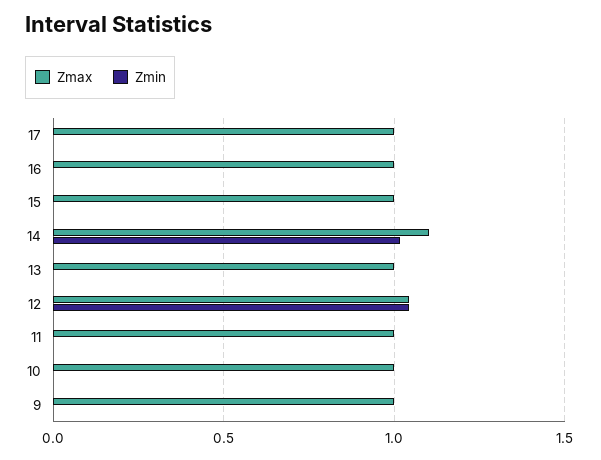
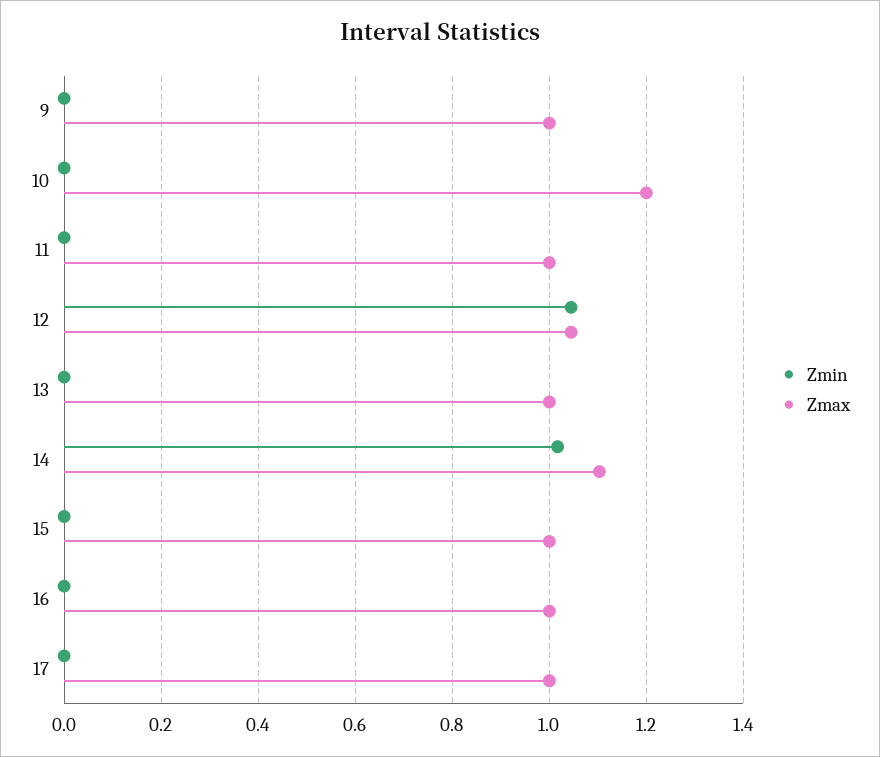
Zmax, 10: 1 -> 1.2

